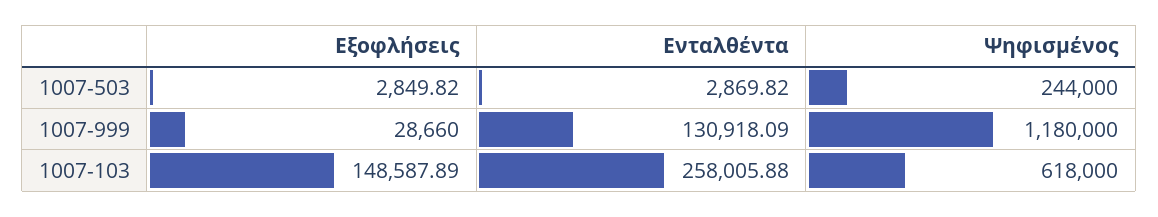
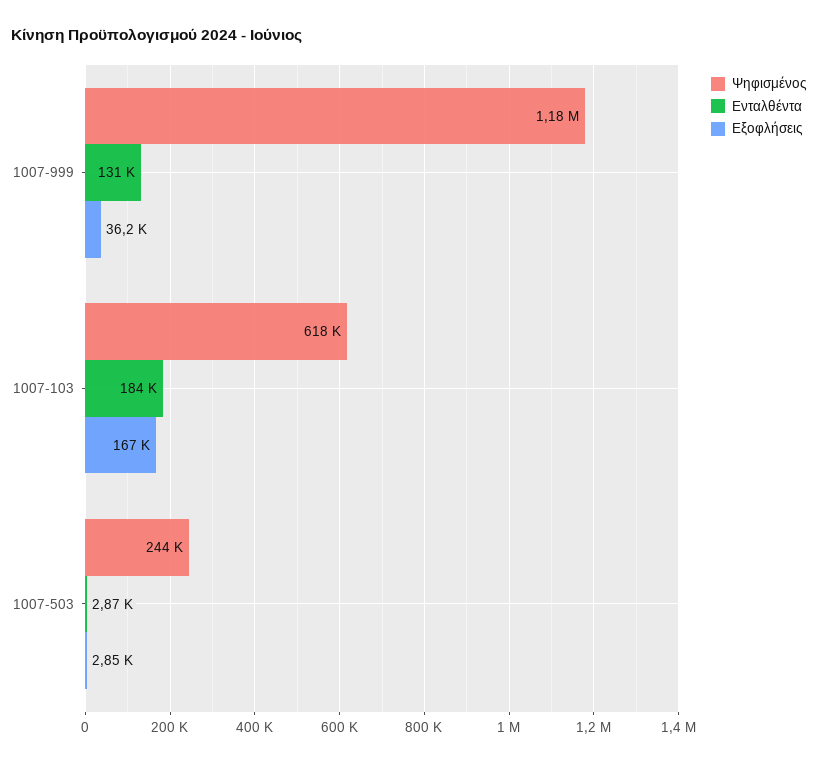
Εξοφλήσεις, 1007-999: 28660 -> 36200
Εξοφλήσεις, 1007-103: 148587.89 -> 167000
Ενταλθέντα, 1007-103: 258005.88 -> 184000

